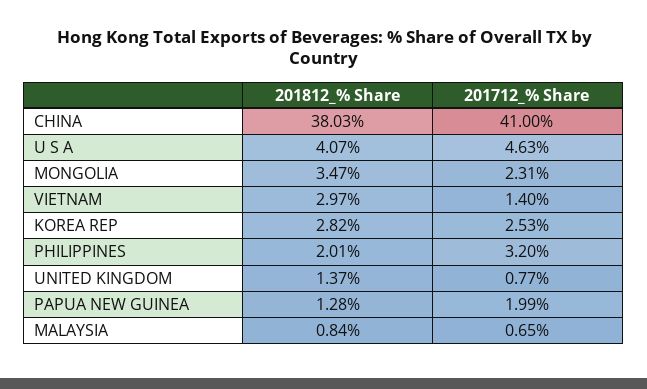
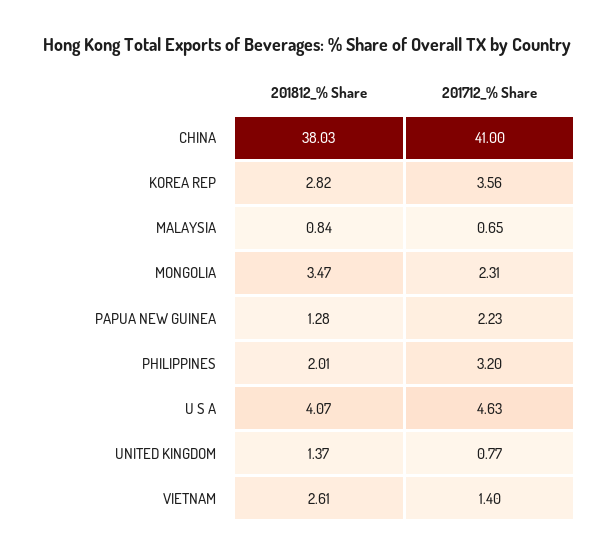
201812_% Share, VIETNAM: 2.97 -> 2.61
201712_% Share, KOREA REP: 2.53 -> 3.56
201712_% Share, PAPUA NEW GUINEA: 1.99 -> 2.23

